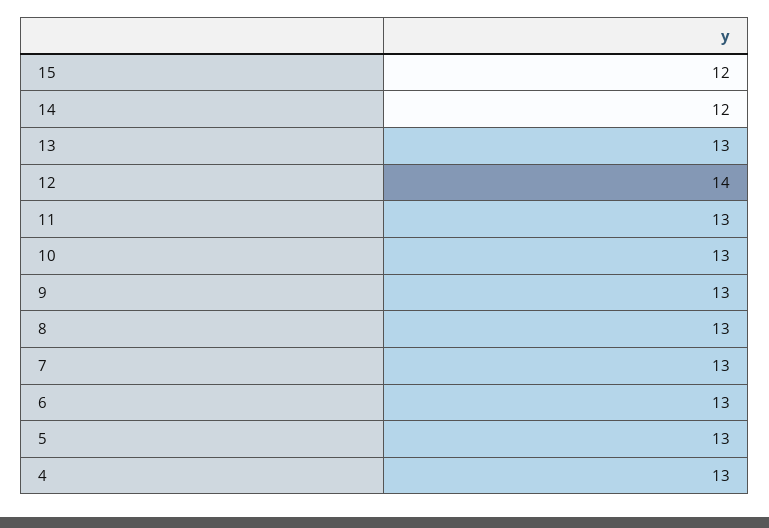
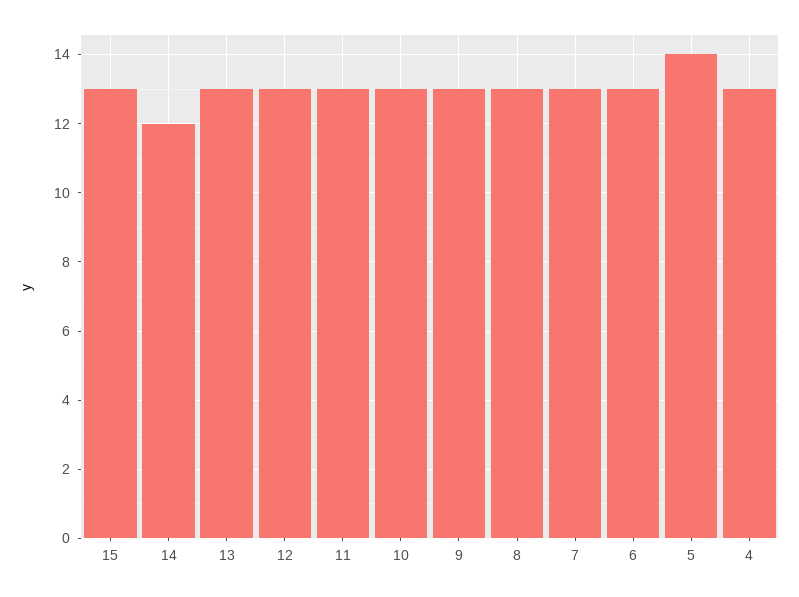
15: 12 -> 13
12: 14 -> 13
5: 13 -> 14

